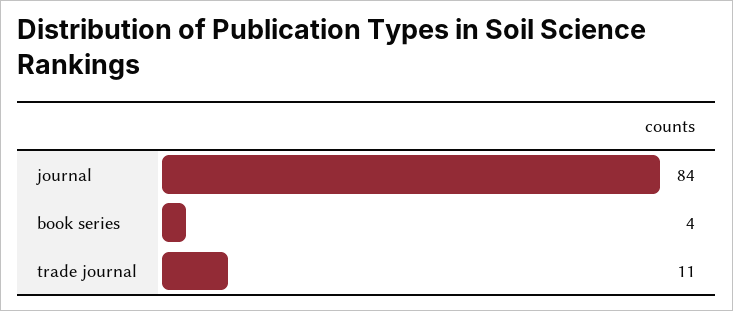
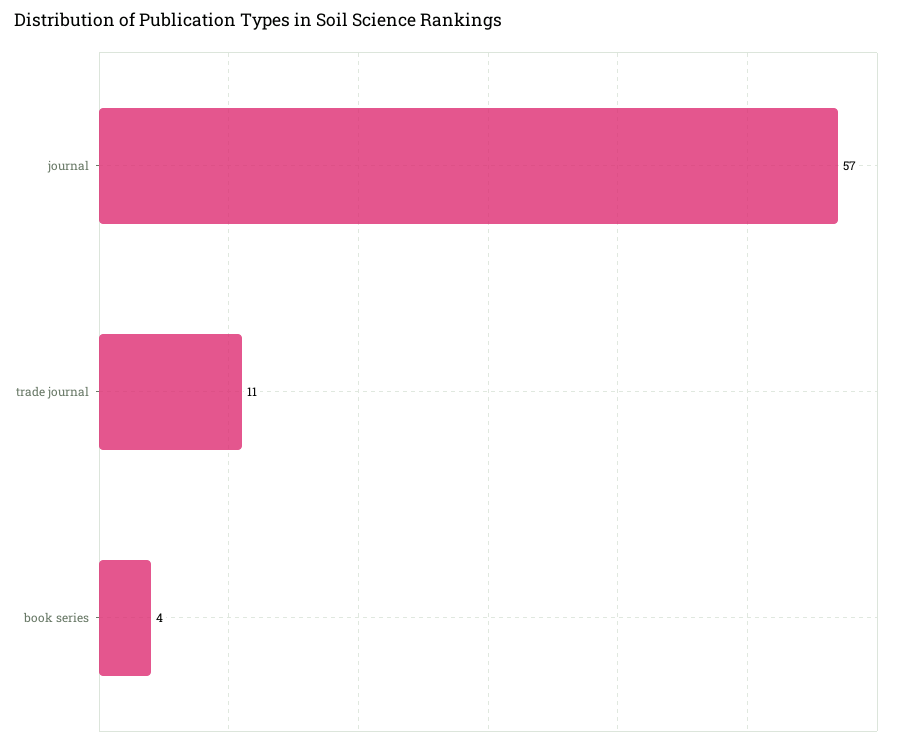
journal: 84 -> 57

